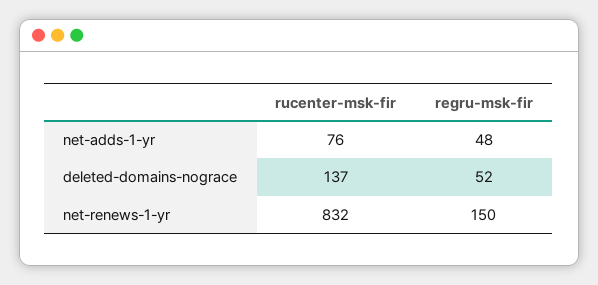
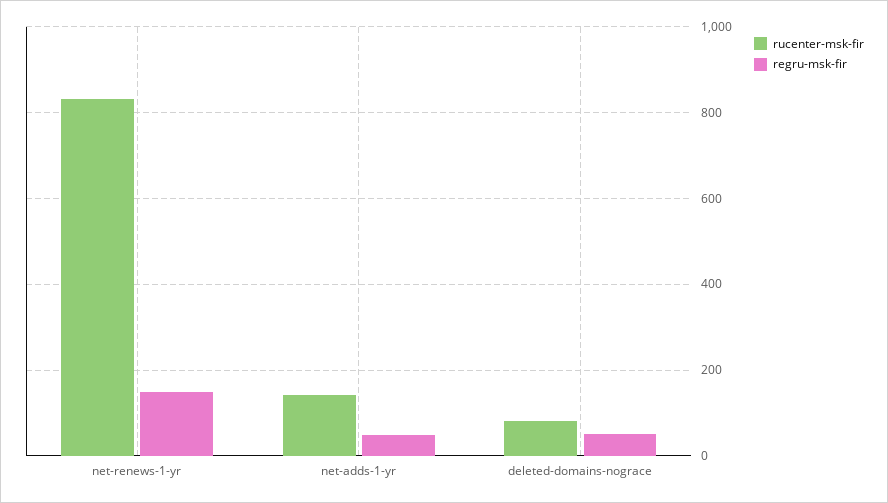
rucenter-msk-fir, net-adds-1-yr: 76 -> 140
rucenter-msk-fir, deleted-domains-nograce: 137 -> 80

